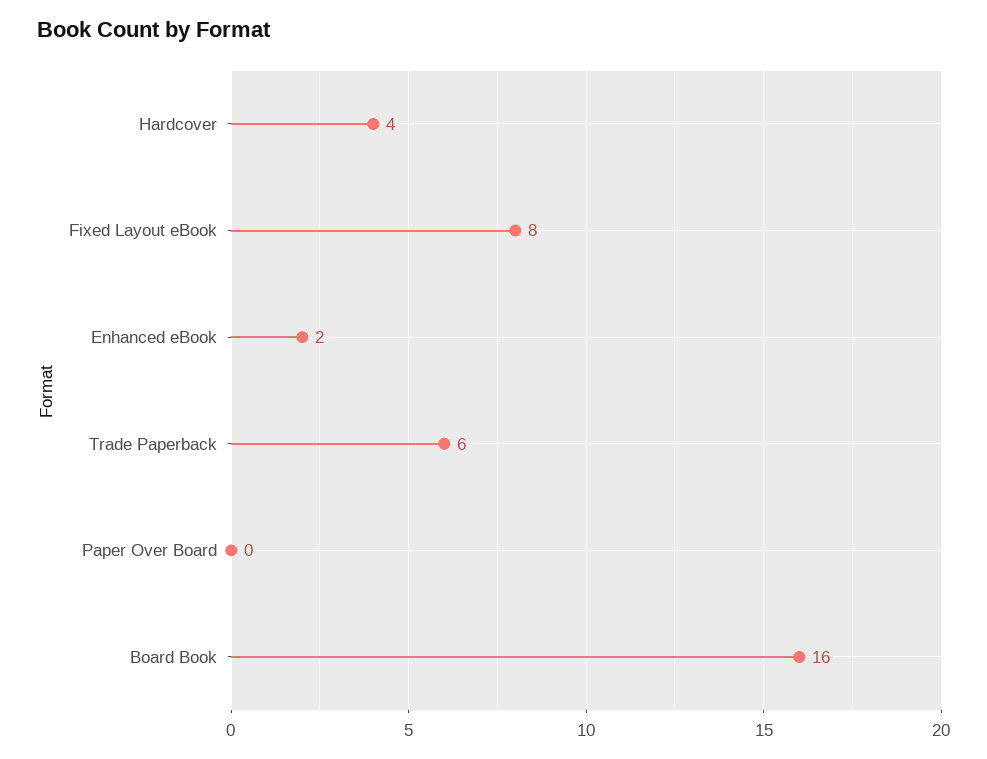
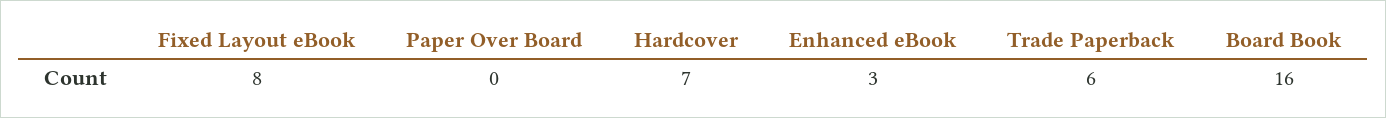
Hardcover: 4 -> 7
Enhanced eBook: 2 -> 3

